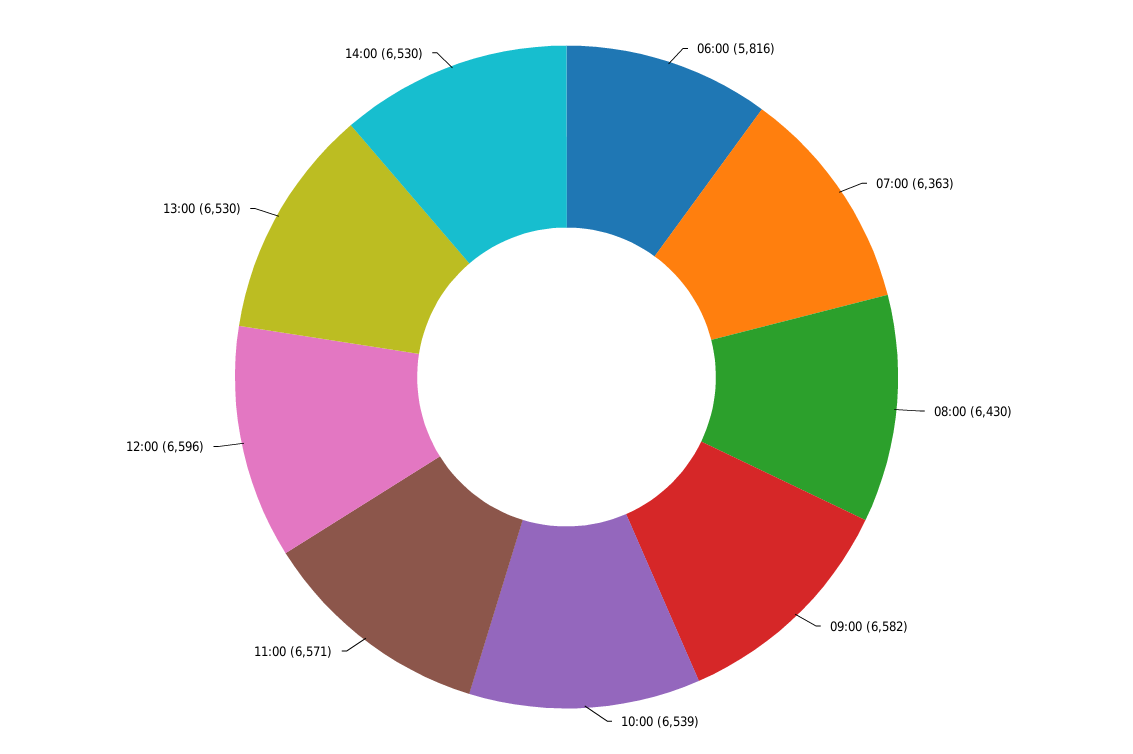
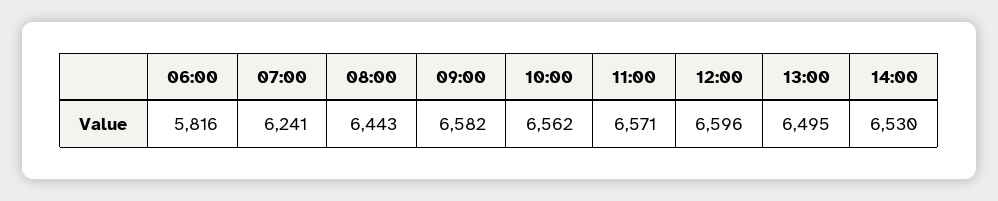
07:00: 6363 -> 6241
08:00: 6430 -> 6443
10:00: 6539 -> 6562
13:00: 6530 -> 6495

